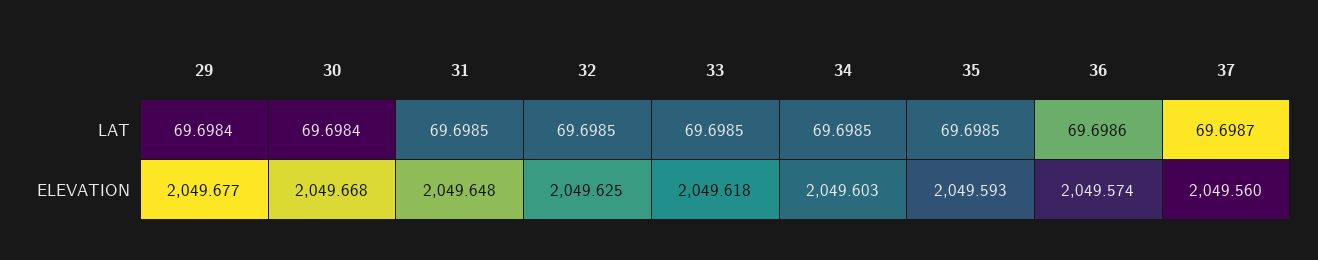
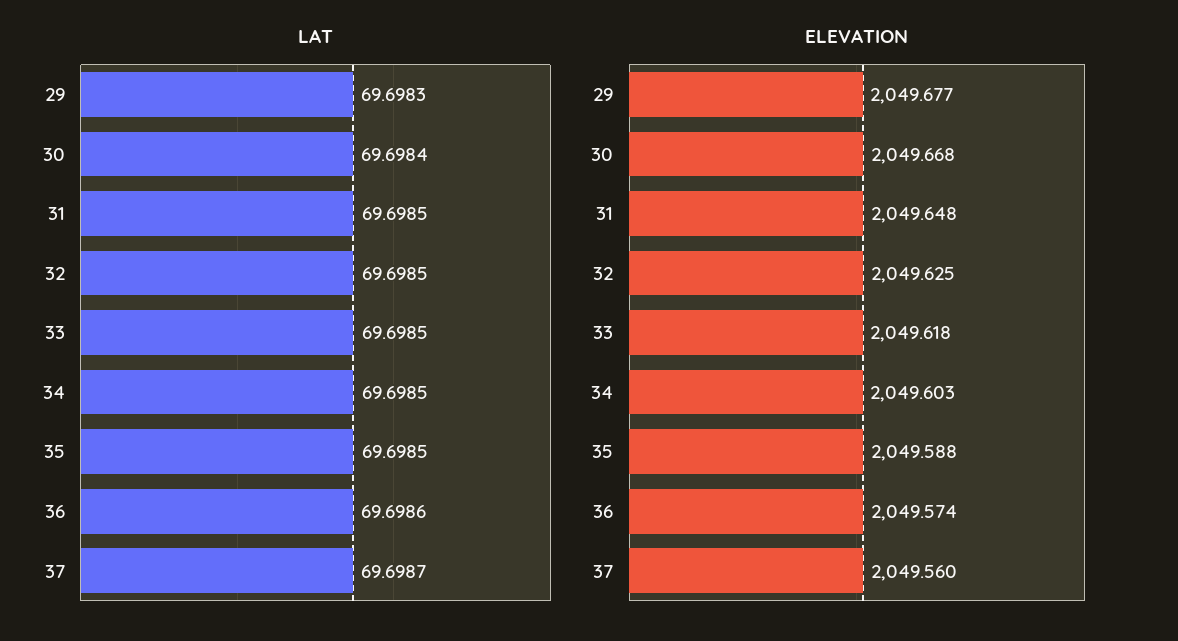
LAT, 29: 69.6984 -> 69.6983
ELEVATION, 35: 2049.593 -> 2049.588

